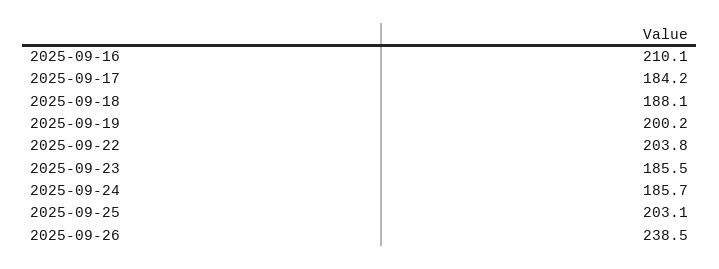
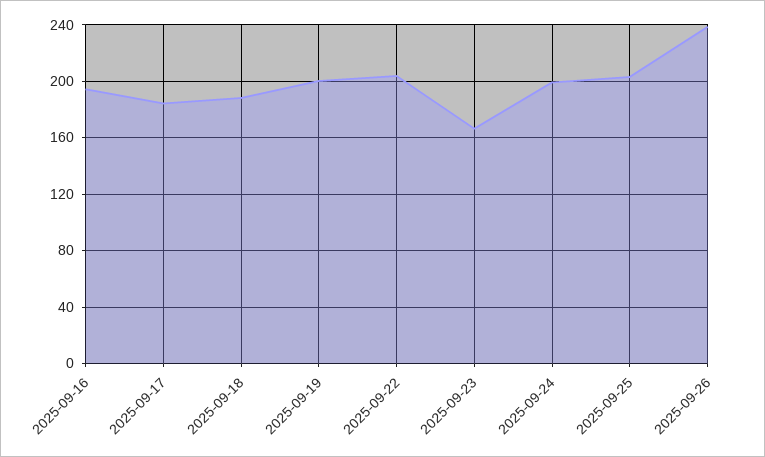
2025-09-16: 210.1 -> 195
2025-09-23: 185.5 -> 165
2025-09-24: 185.7 -> 200

